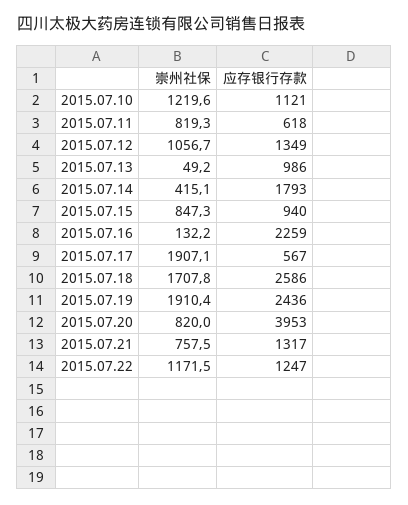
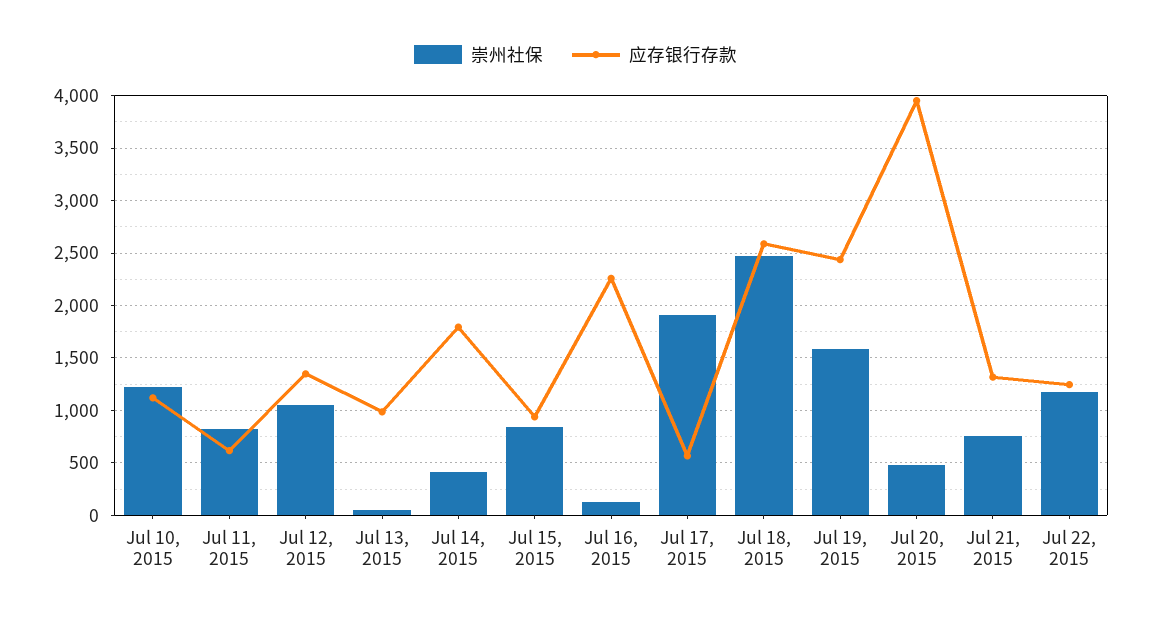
崇州社保, 2015.07.18: 1707.8 -> 2500
崇州社保, 2015.07.19: 1910.4 -> 1600
崇州社保, 2015.07.20: 820 -> 500

